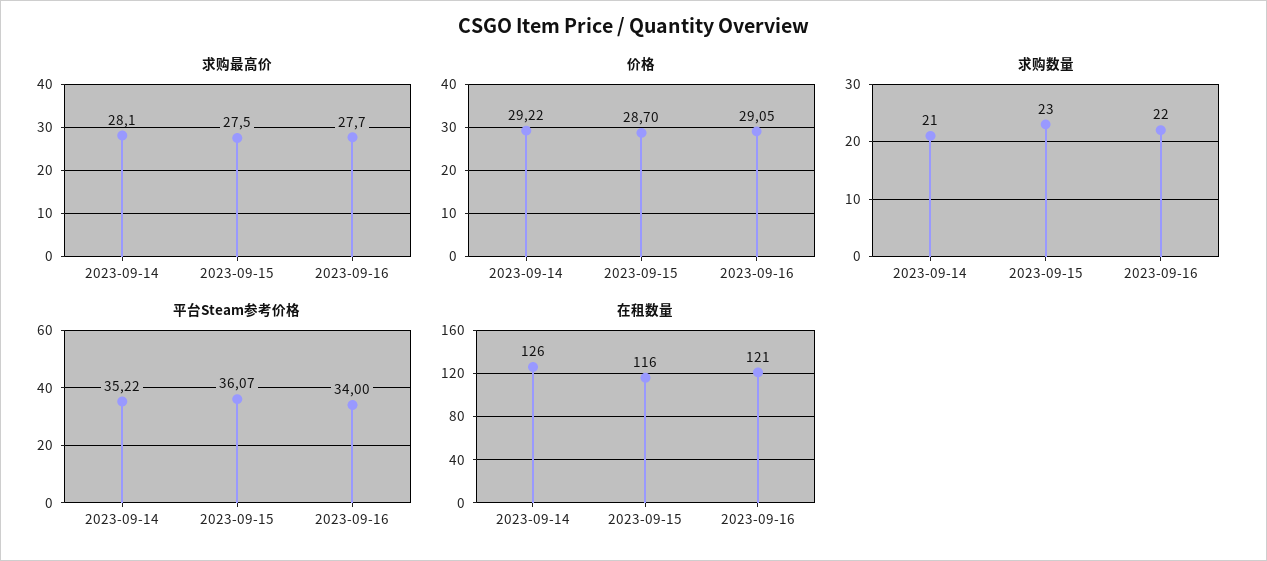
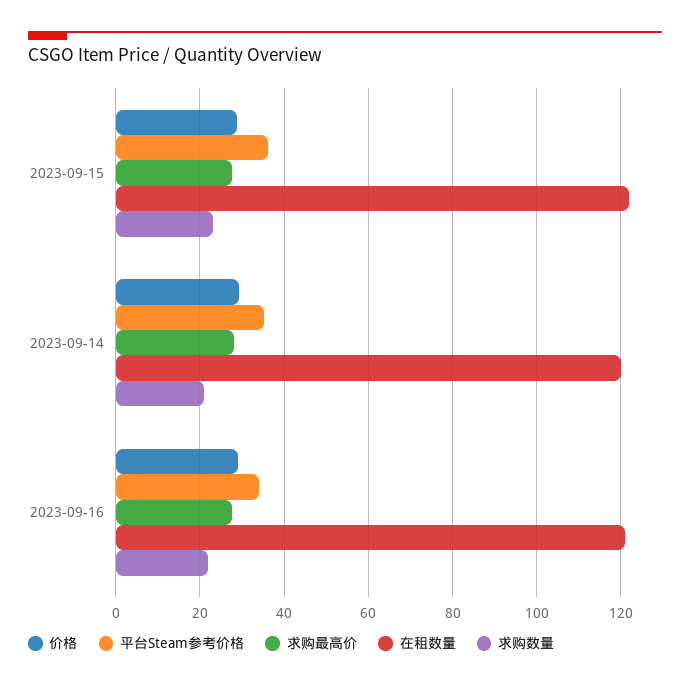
在租数量, 2023-09-14: 126 -> 120
在租数量, 2023-09-15: 116 -> 122

